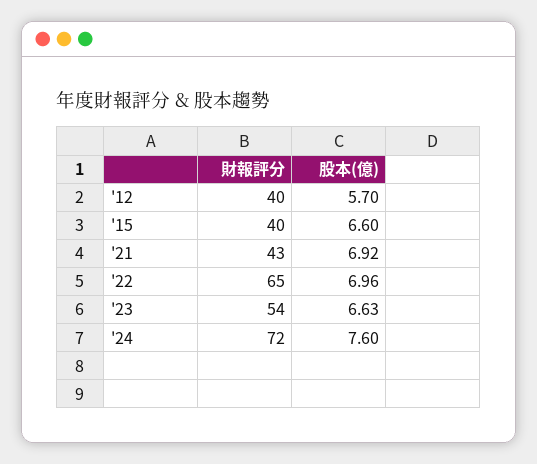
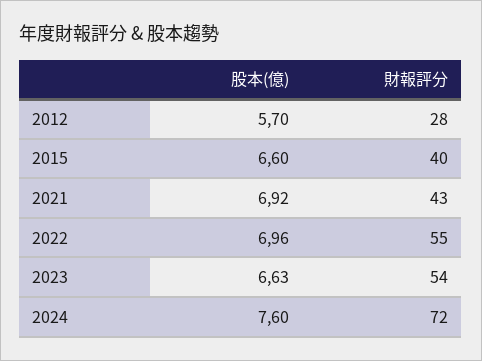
財報評分, '12: 40 -> 28
財報評分, '22: 65 -> 55

